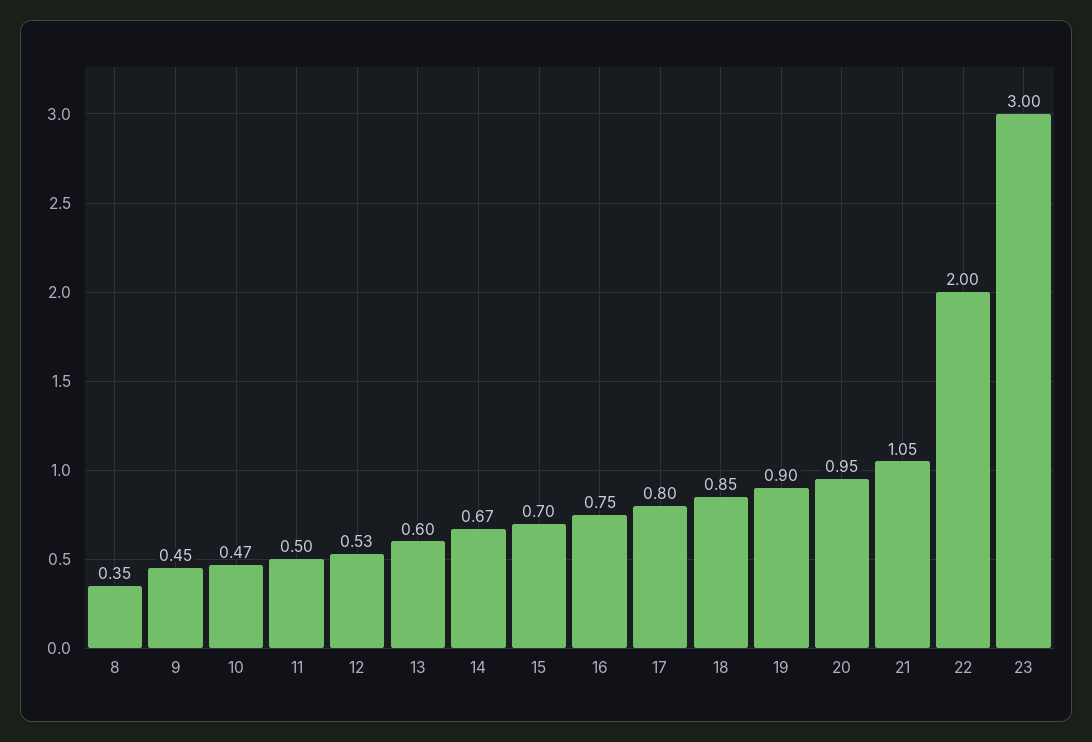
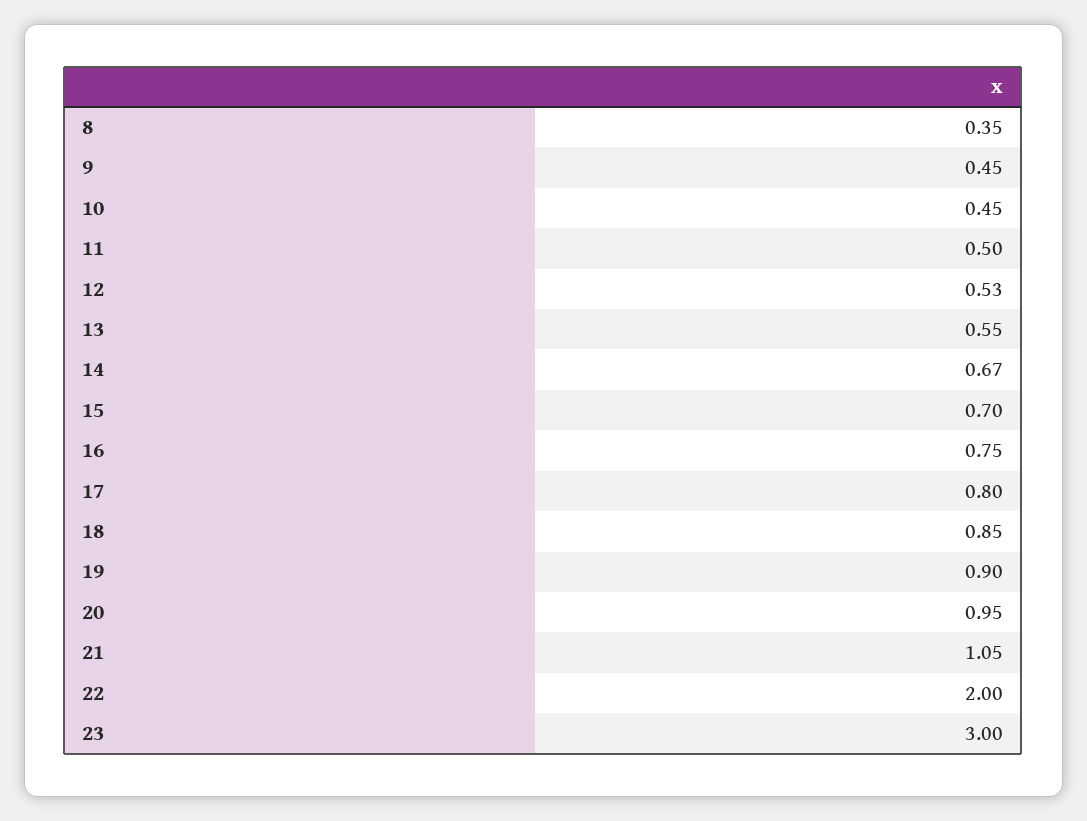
10: 0.47 -> 0.45
13: 0.6 -> 0.55

